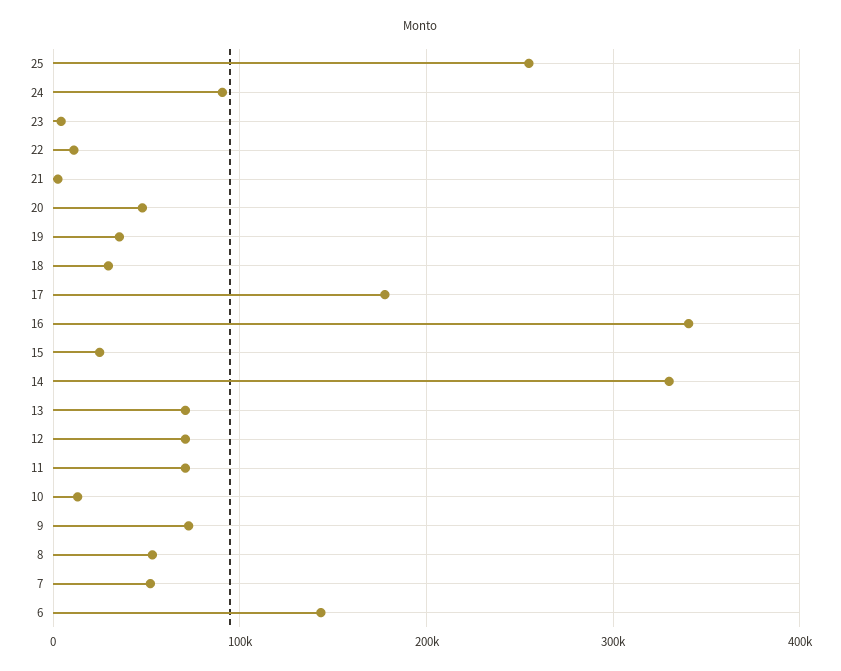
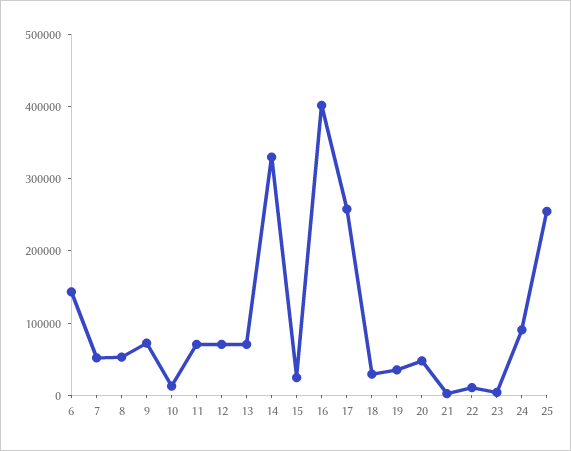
17: 180000 -> 260000
16: 340000 -> 400000

